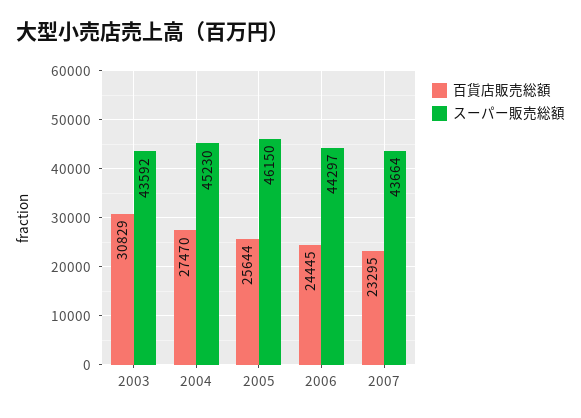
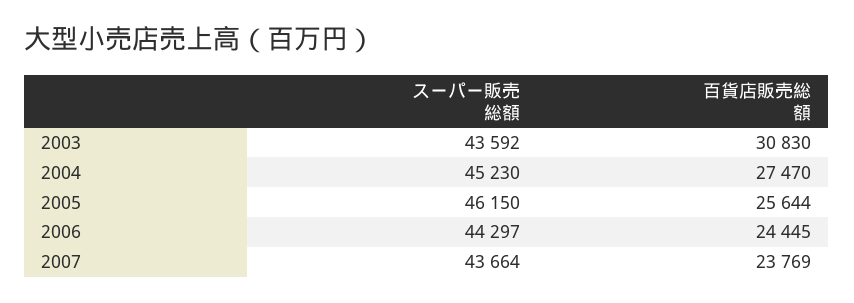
百貨店販売総額, 2003: 30829 -> 30830
百貨店販売総額, 2007: 23295 -> 23769

